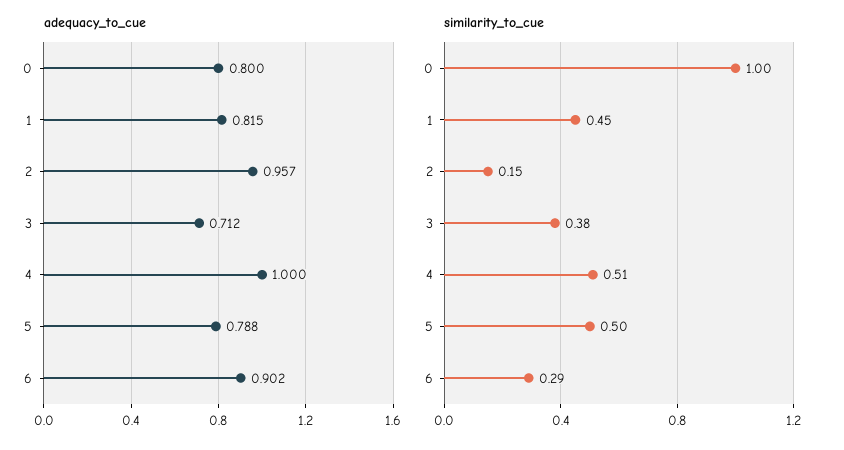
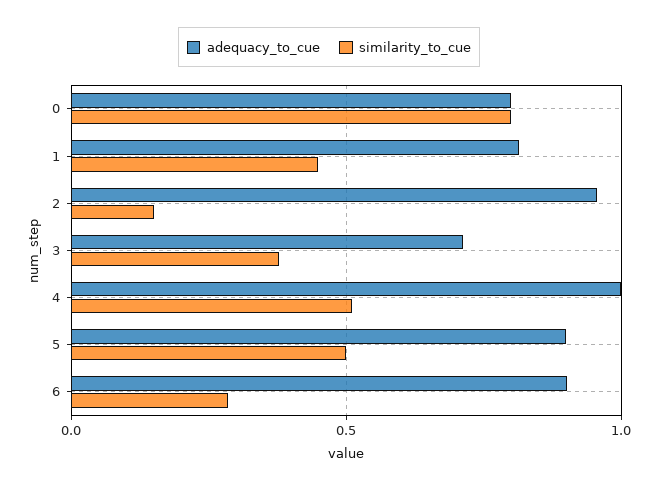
adequacy_to_cue, 5: 0.788 -> 0.9
similarity_to_cue, 0: 1 -> 0.8

